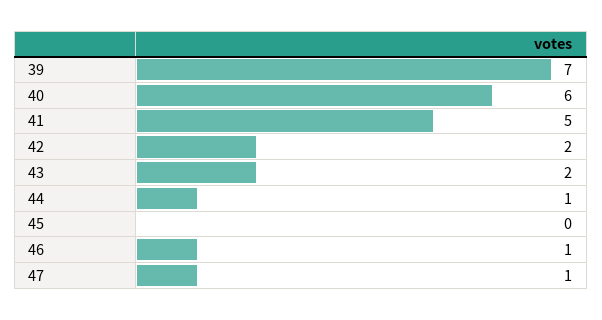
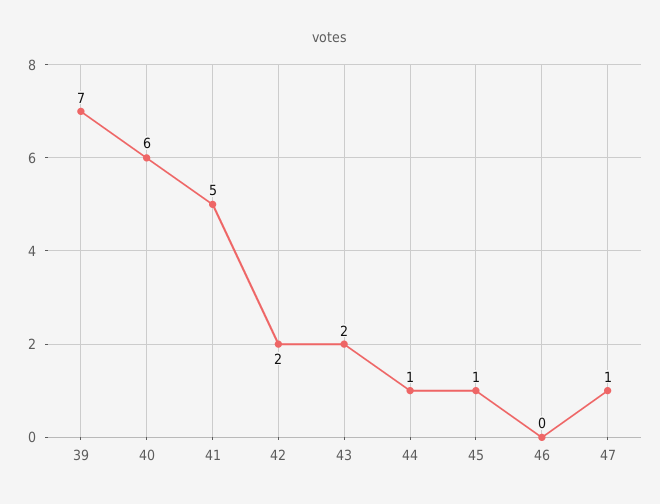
45: 0 -> 1
46: 1 -> 0

